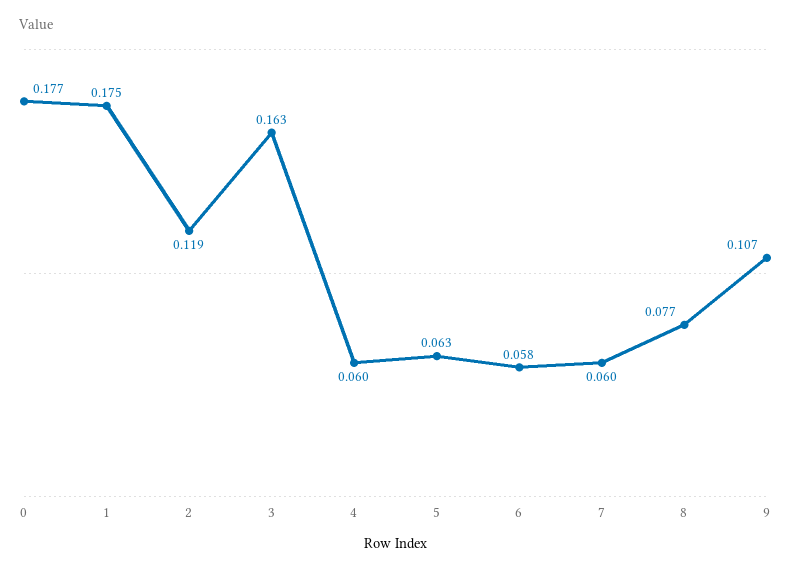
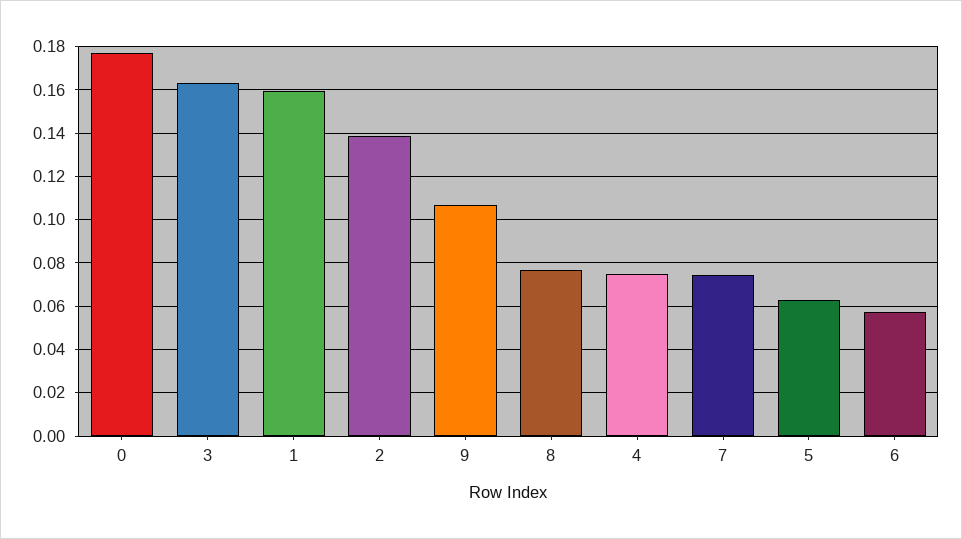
1: 0.175 -> 0.16
2: 0.119 -> 0.14
4: 0.06 -> 0.075
7: 0.06 -> 0.075

